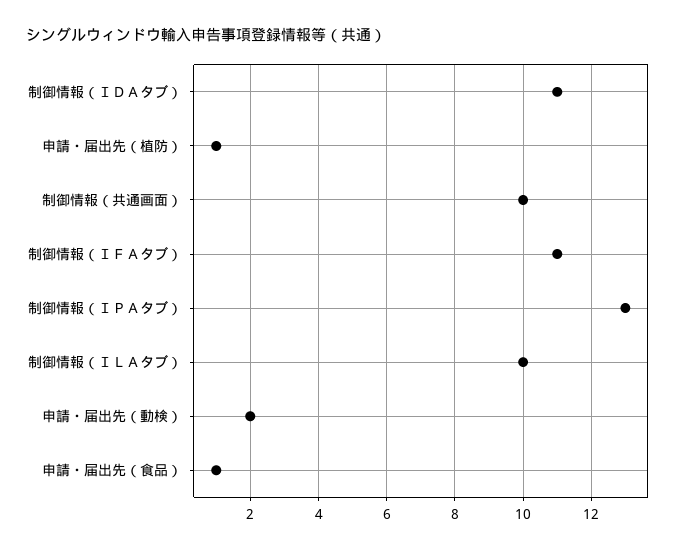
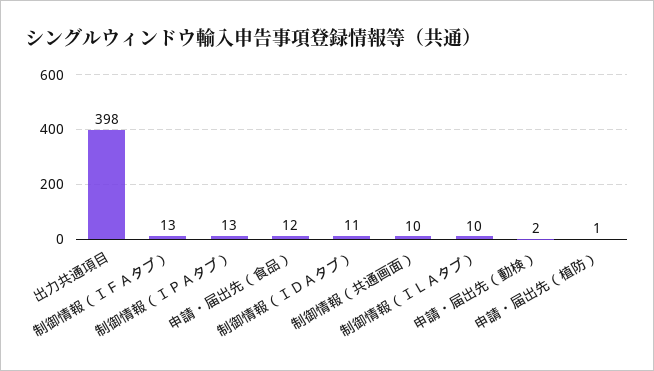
制御情報（ＩＦＡタブ）: 11 -> 13
申請・届出先（食品）: 1 -> 12
出力共通項目: none -> 398

